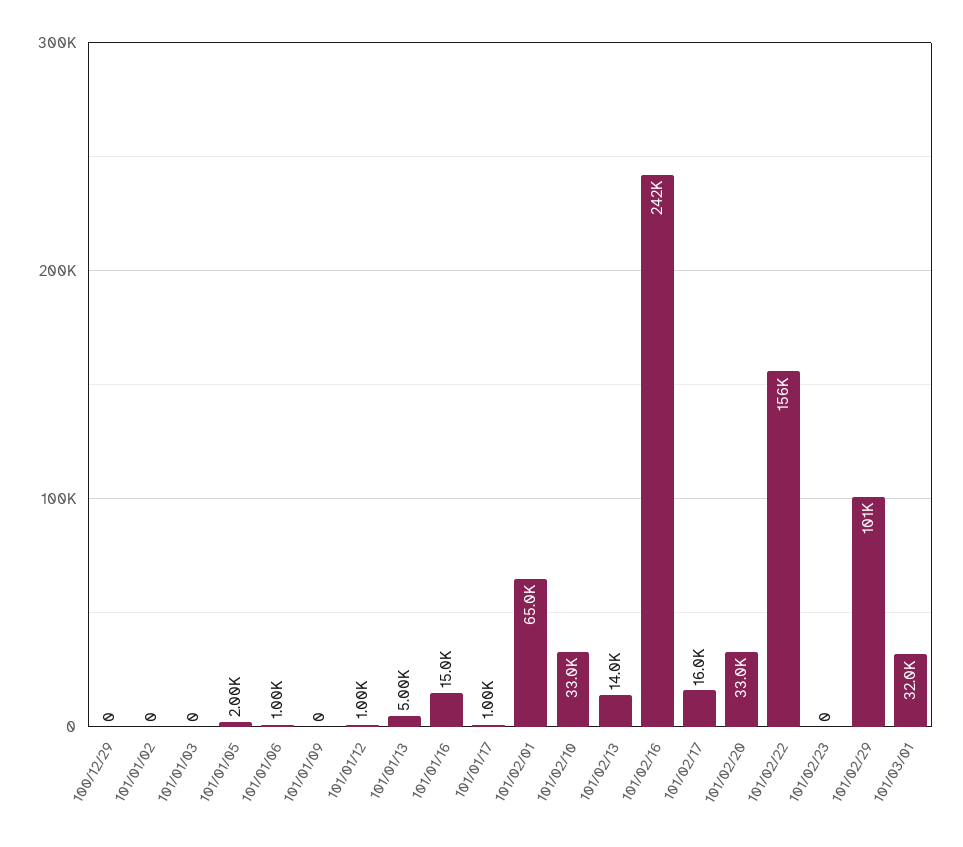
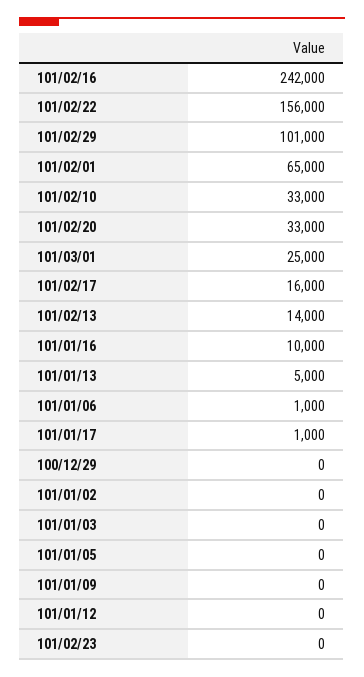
101/01/05: 2000 -> 0
101/01/12: 1000 -> 0
101/01/16: 15000 -> 10000
101/03/01: 32000 -> 25000

